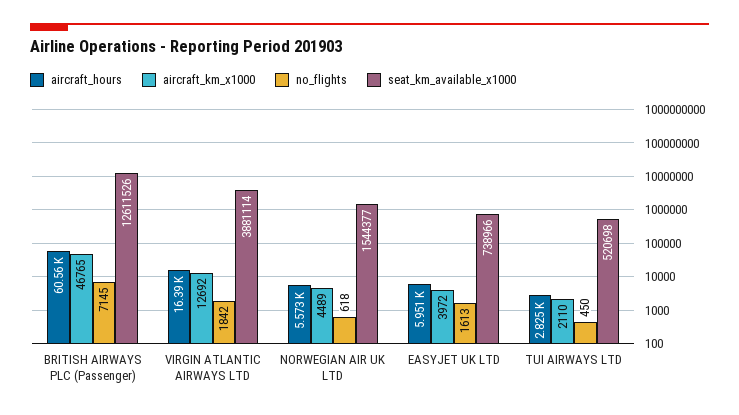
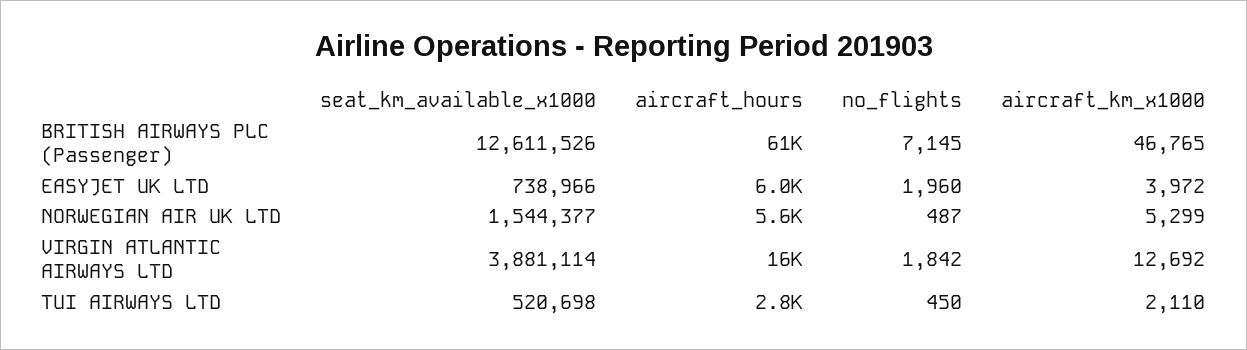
aircraft_km_x1000, NORWEGIAN AIR UK LTD: 4489 -> 5299
no_flights, NORWEGIAN AIR UK LTD: 618 -> 487
no_flights, EASYJET UK LTD: 1613 -> 1960

